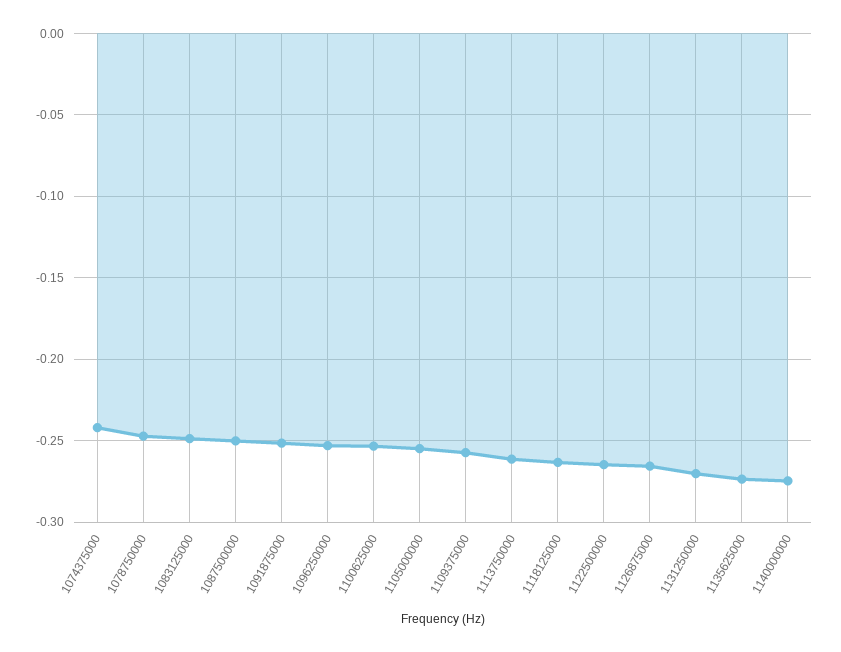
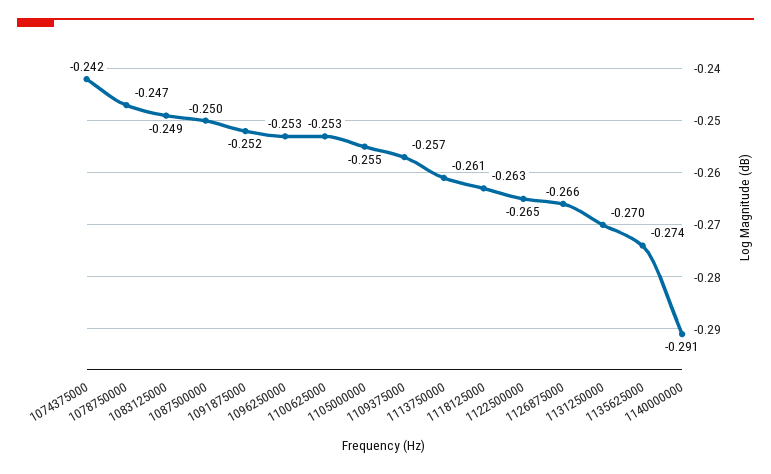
1140000000: -0.275 -> -0.291

